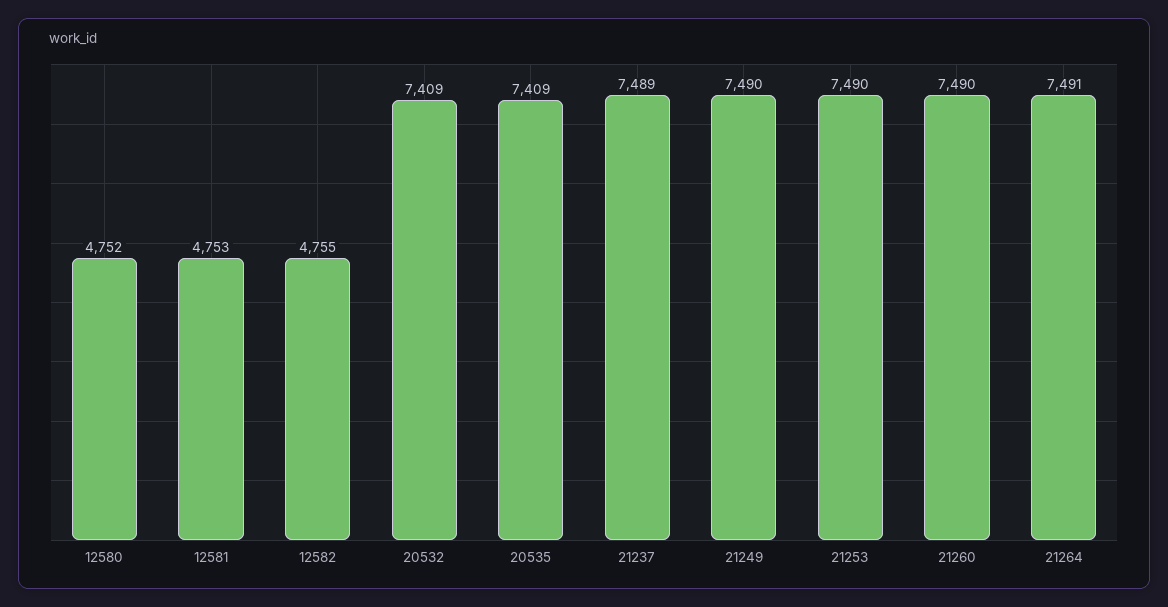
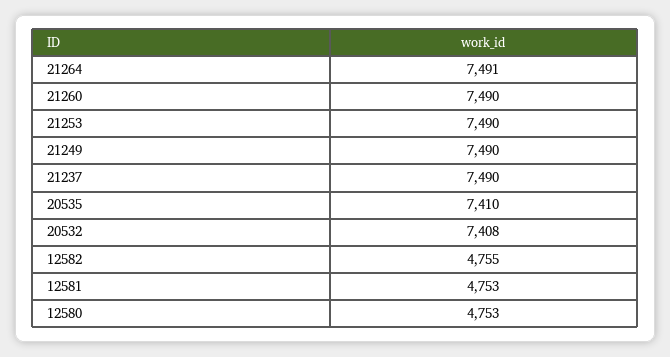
12580: 4752 -> 4753
20532: 7409 -> 7408
20535: 7409 -> 7410
21237: 7489 -> 7490

